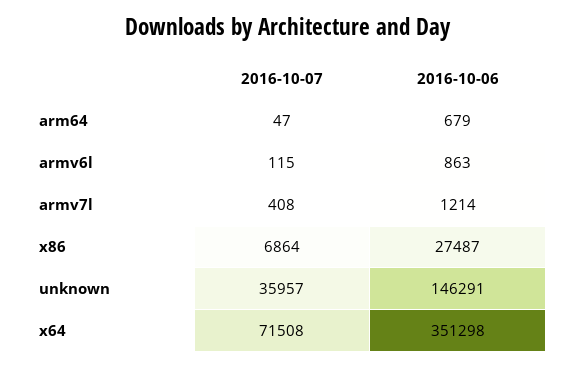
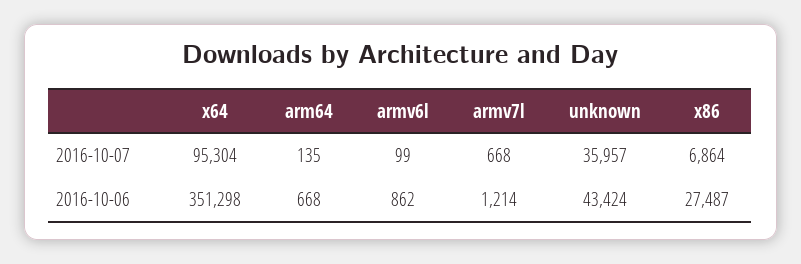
2016-10-07, arm64: 47 -> 135
2016-10-06, arm64: 679 -> 668
2016-10-07, armv6l: 115 -> 99
2016-10-06, armv6l: 863 -> 862
2016-10-07, armv7l: 408 -> 668
2016-10-06, unknown: 146291 -> 43424
2016-10-07, x64: 71508 -> 95304

